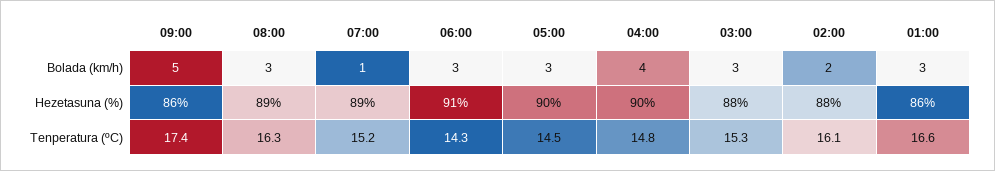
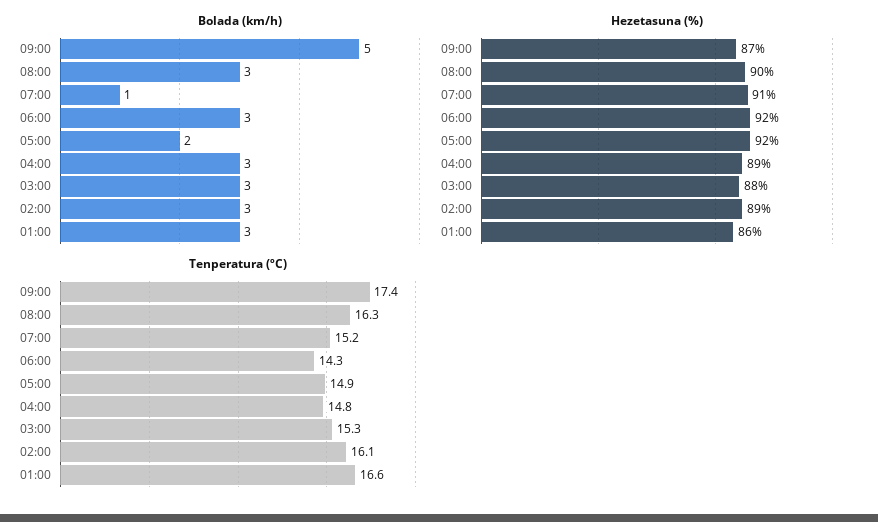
Bolada (km/h), 05:00: 3 -> 2
Bolada (km/h), 04:00: 4 -> 3
Bolada (km/h), 02:00: 2 -> 3
Hezetasuna (%), 09:00: 86 -> 87
Hezetasuna (%), 08:00: 89 -> 90
Hezetasuna (%), 07:00: 89 -> 91
Hezetasuna (%), 06:00: 91 -> 92
Hezetasuna (%), 05:00: 90 -> 92
Hezetasuna (%), 04:00: 90 -> 89
Hezetasuna (%), 02:00: 88 -> 89
Tenperatura (ºC), 05:00: 14.5 -> 14.9

